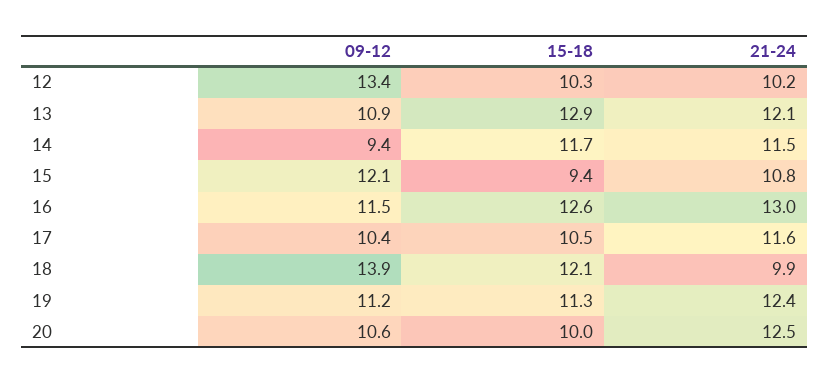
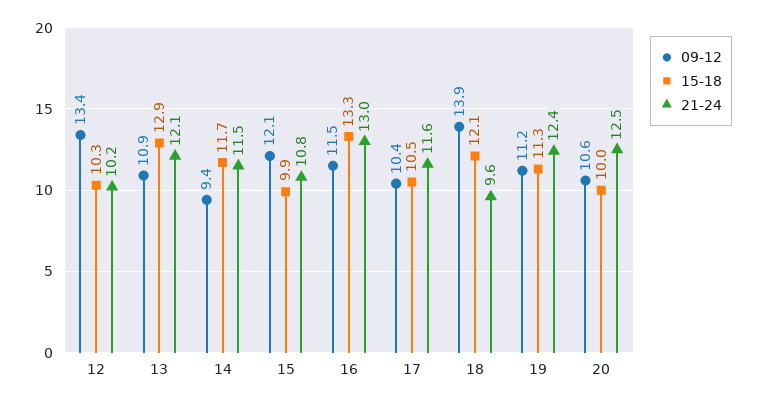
15-18, 15: 9.4 -> 9.9
15-18, 16: 12.6 -> 13.3
21-24, 18: 9.9 -> 9.6

